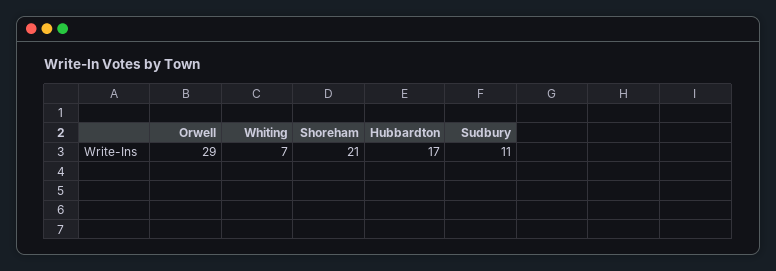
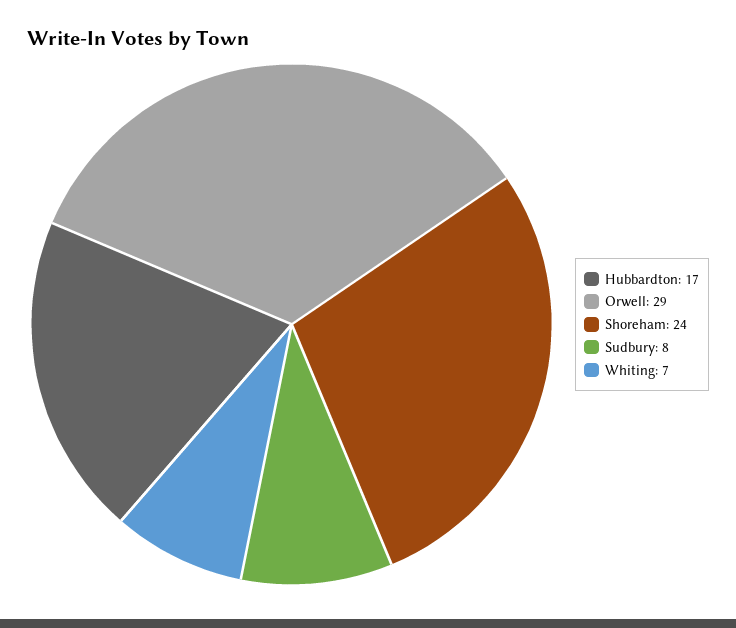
Shoreham: 21 -> 24
Sudbury: 11 -> 8

